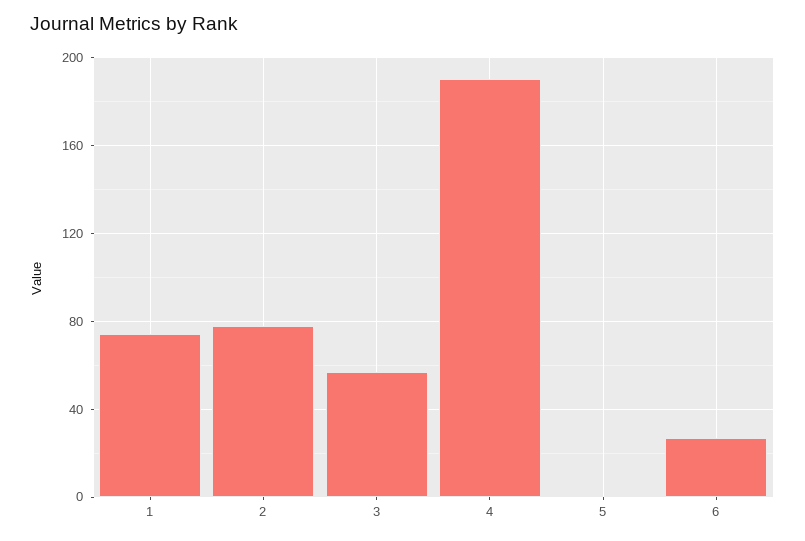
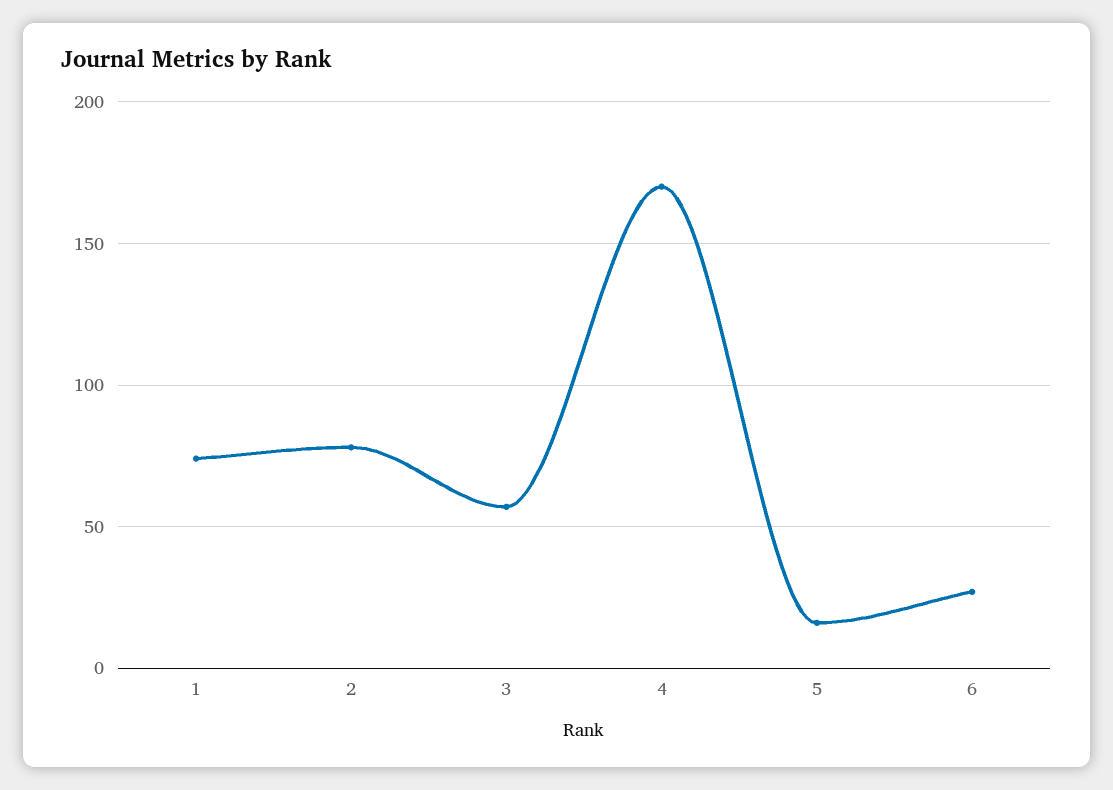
4: 190 -> 170
5: 0 -> 15

